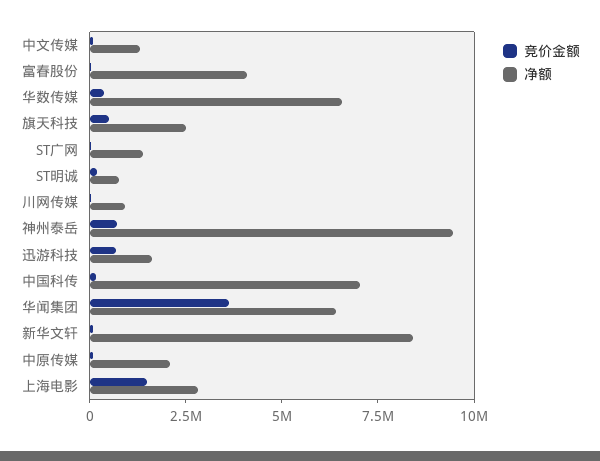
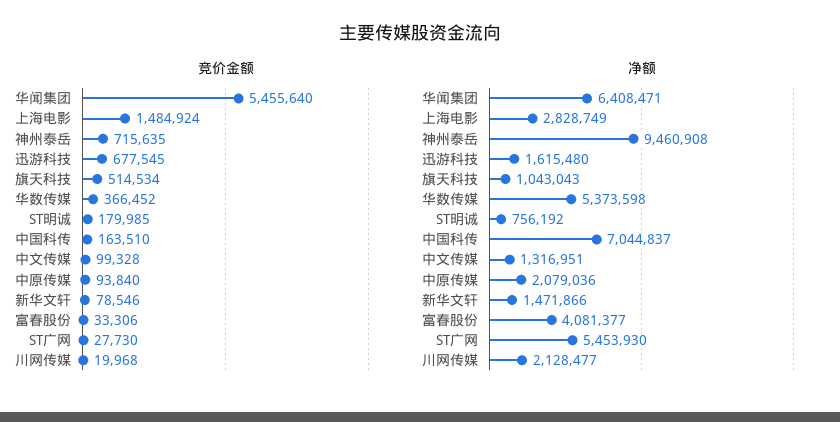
净额, 华数传媒: 6500000 -> 5373598
净额, 旗天科技: 2500000 -> 1043043
净额, ST广网: 1500000 -> 5453930
净额, 川网传媒: 1000000 -> 2128477
竞价金额, 华闻集团: 3500000 -> 5455640
净额, 新华文轩: 8500000 -> 1471866

